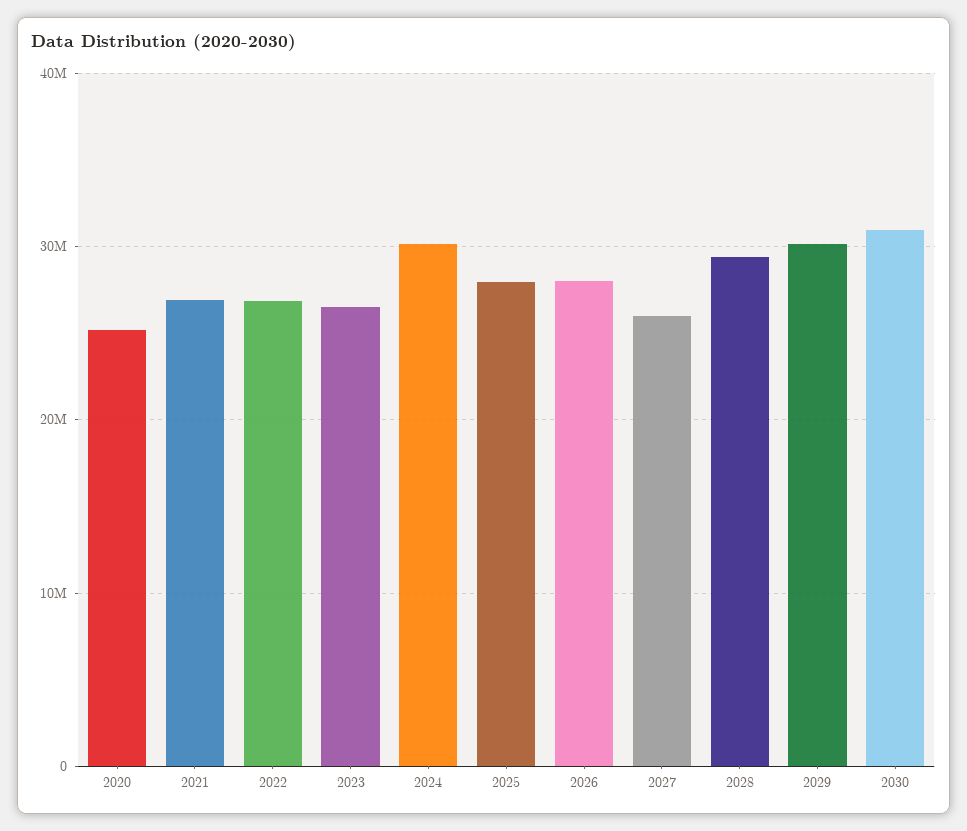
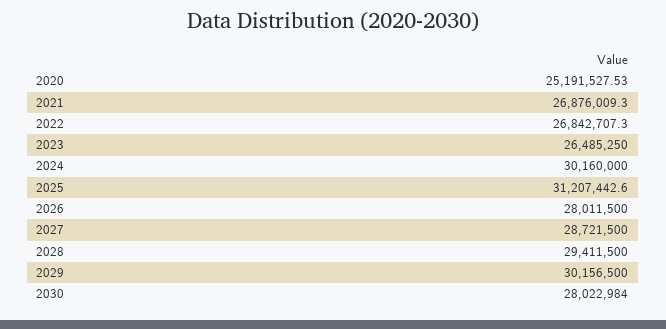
2025: 28000000 -> 31207442.6
2027: 26000000 -> 28721500
2030: 31000000 -> 28022984

